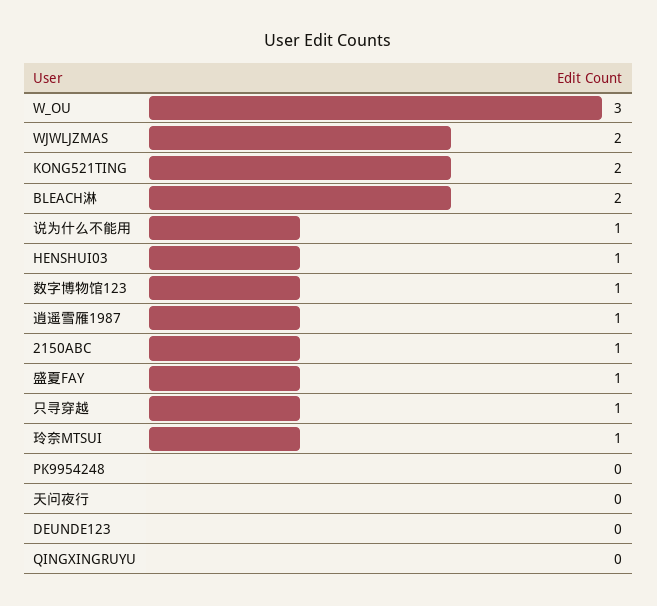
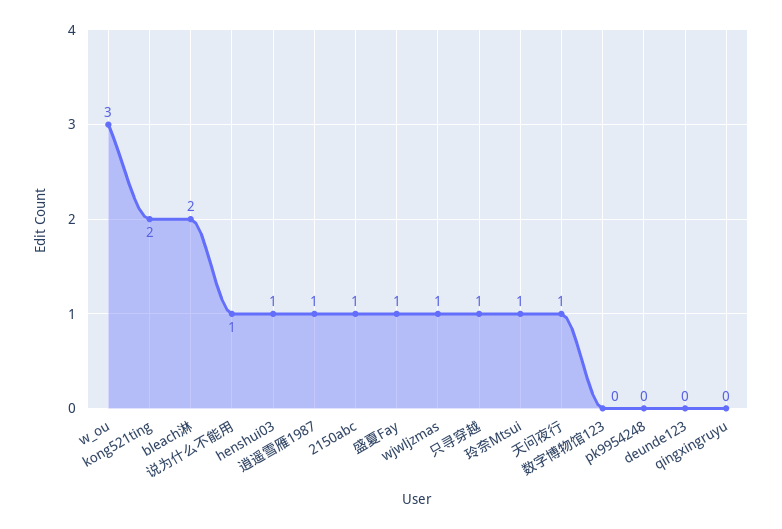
WJWLJZMAS: 2 -> 1
数字博物馆123: 1 -> 0
天问夜行: 0 -> 1

